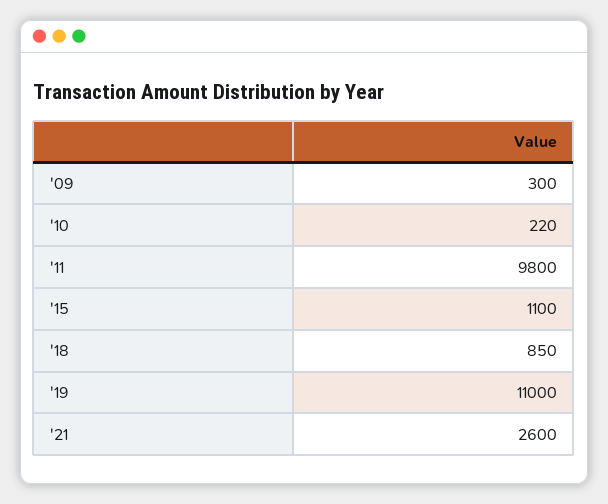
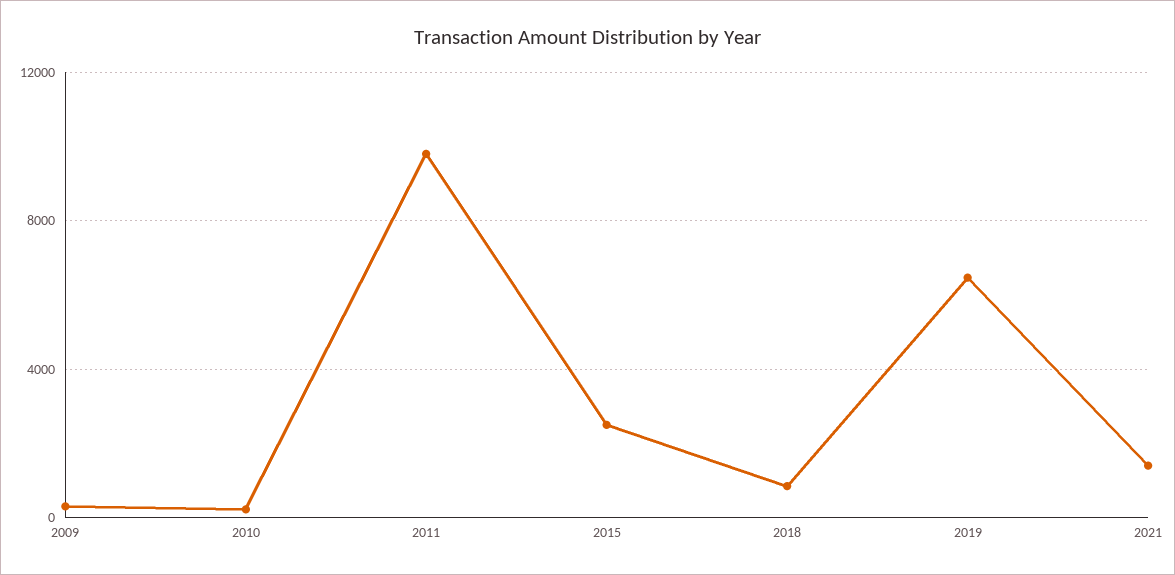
'15: 1100 -> 2500
'19: 11000 -> 6500
'21: 2600 -> 1500

